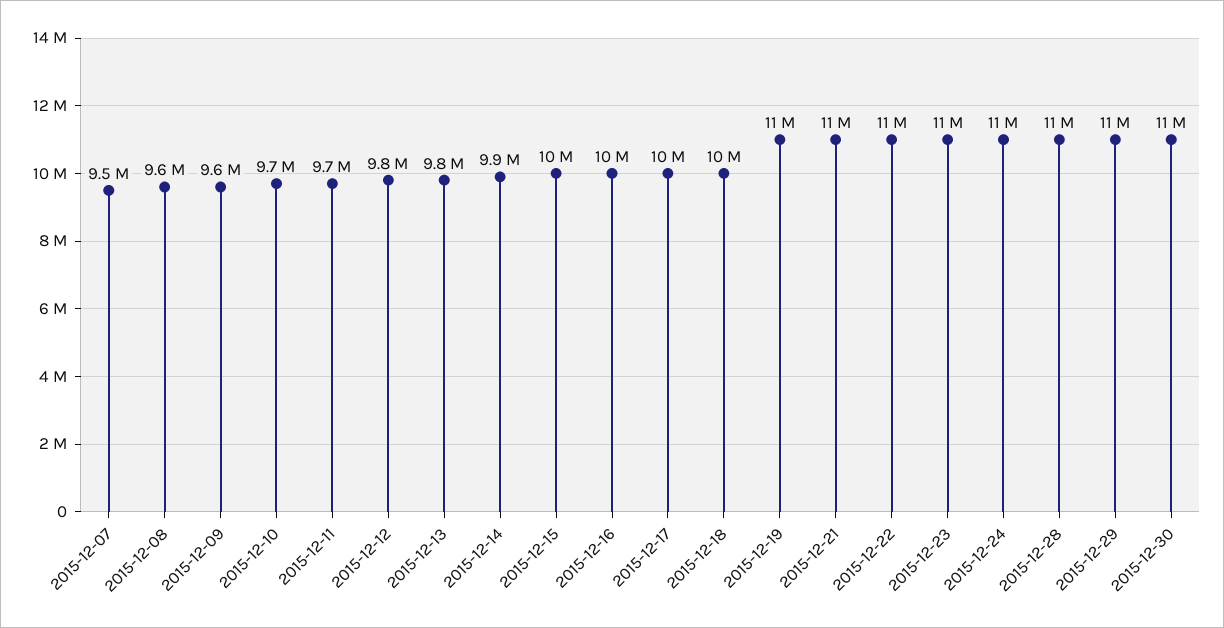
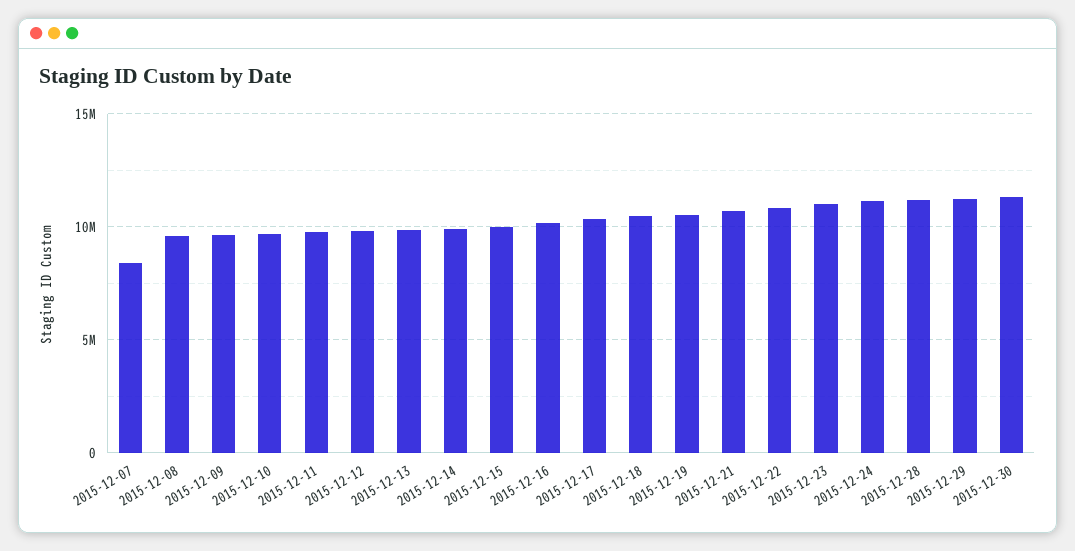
2015-12-07: 9500000 -> 8500000

